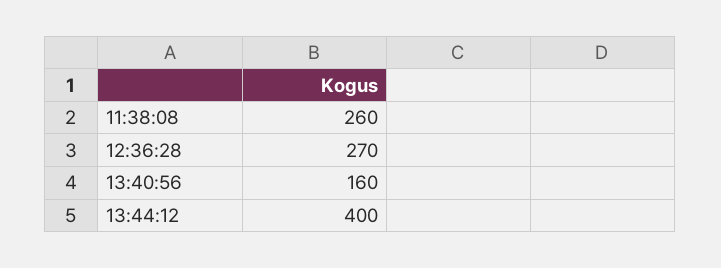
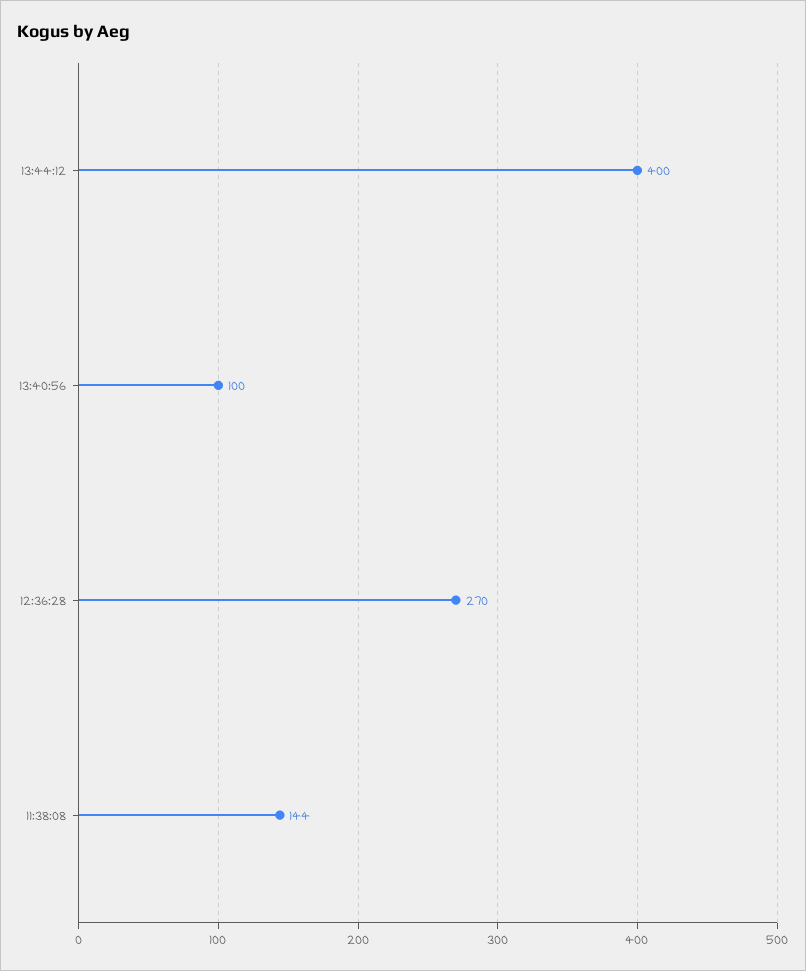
11:38:08: 260 -> 144
13:40:56: 160 -> 100

